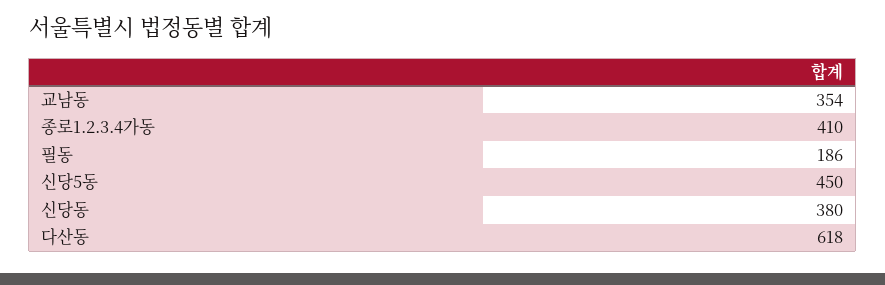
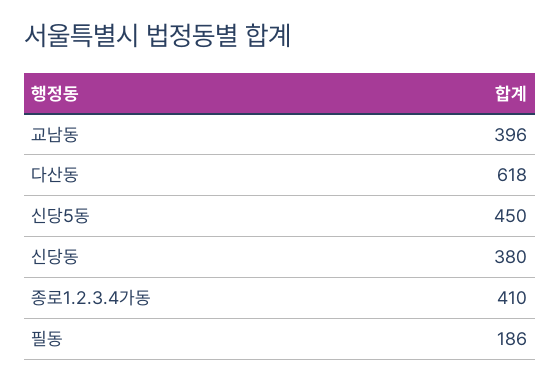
교남동: 354 -> 396

